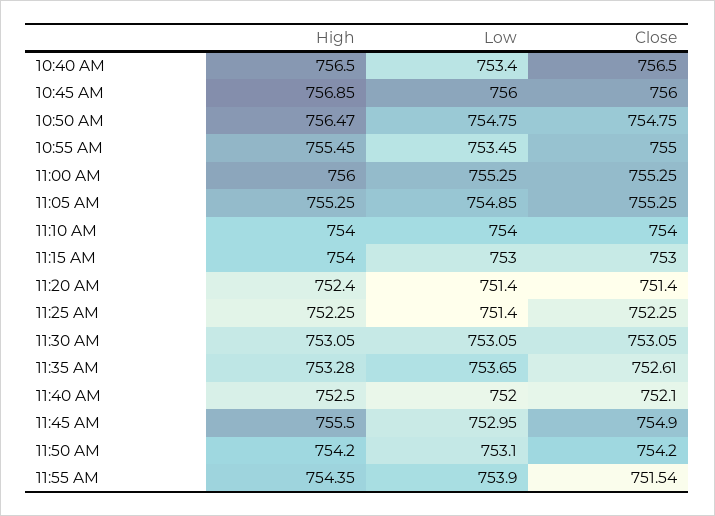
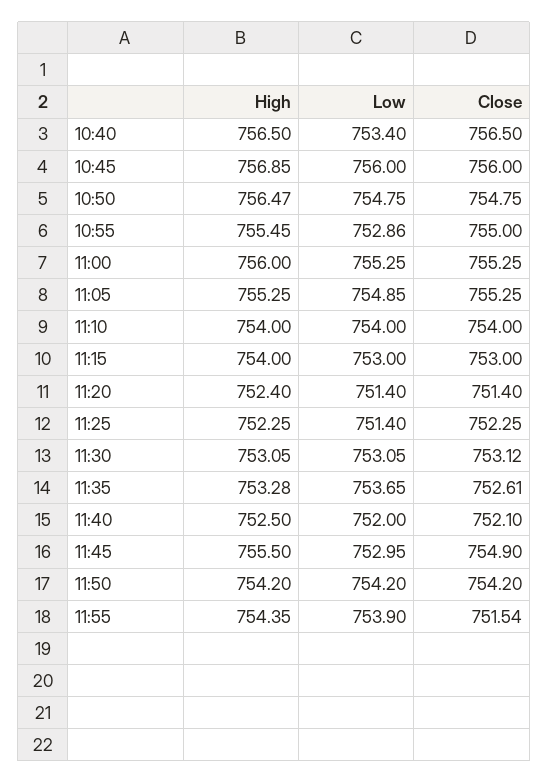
Low, 10:55 AM: 753.45 -> 752.86
Close, 11:30 AM: 753.05 -> 753.12
Low, 11:50 AM: 753.1 -> 754.2

